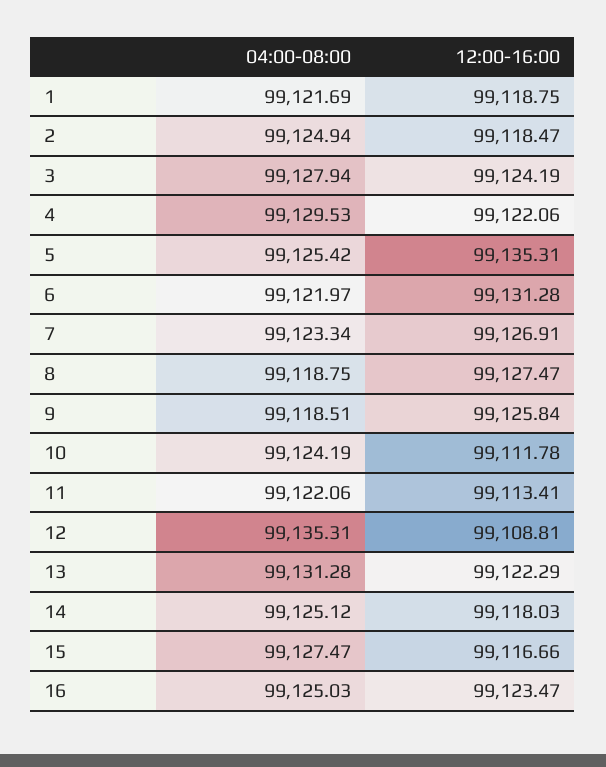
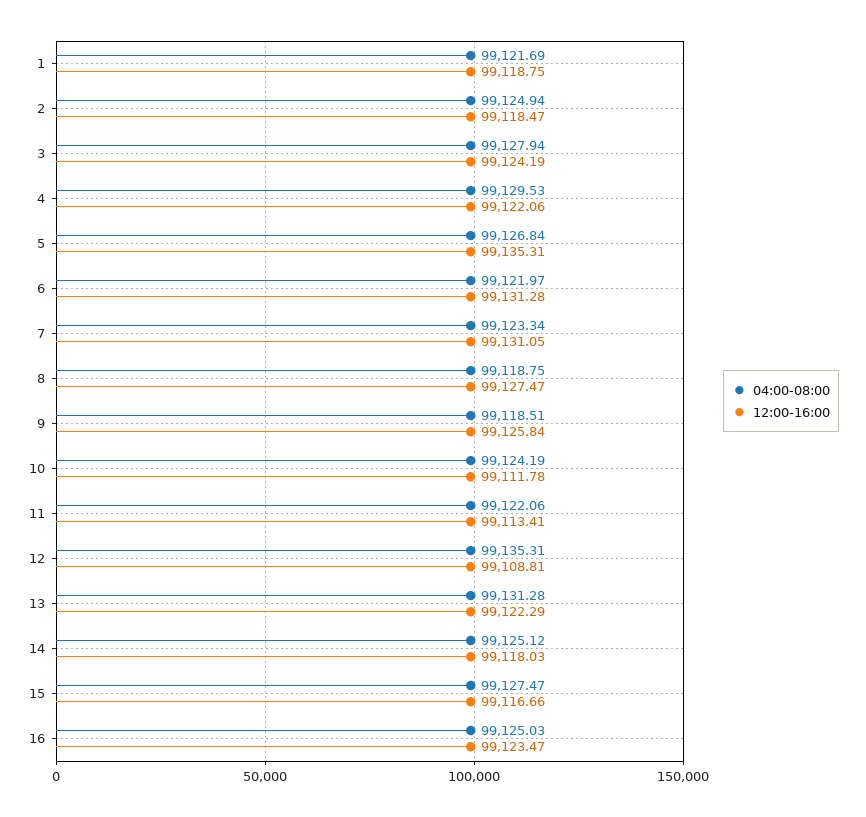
04:00-08:00, 5: 99125.42 -> 99126.84
12:00-16:00, 7: 99126.91 -> 99131.05

